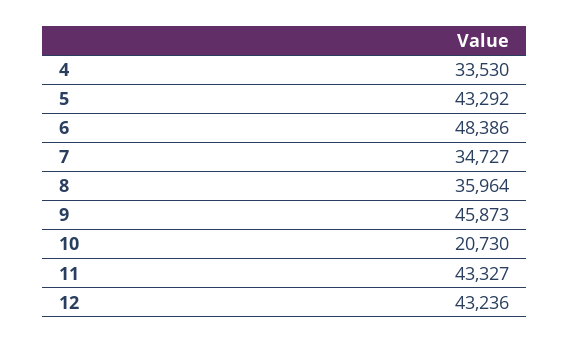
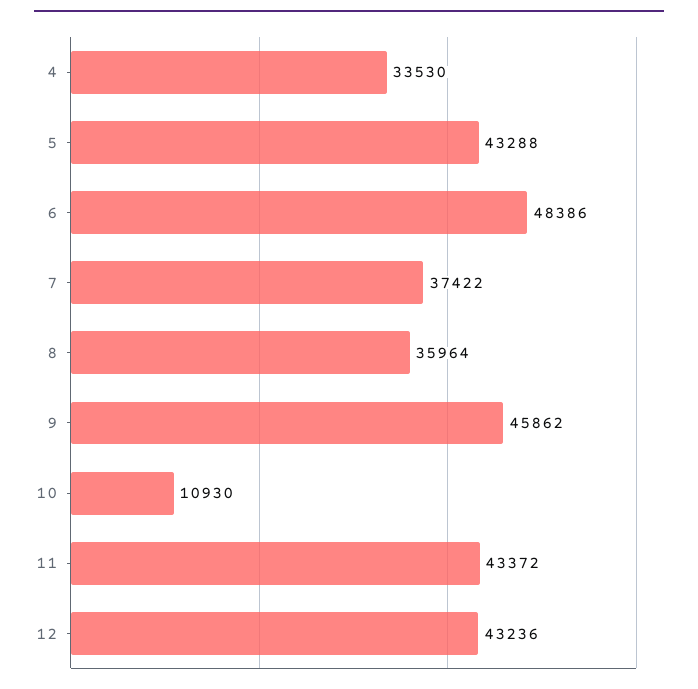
5: 43292 -> 43288
7: 34727 -> 37422
9: 45873 -> 45862
10: 20730 -> 10930
11: 43327 -> 43372

